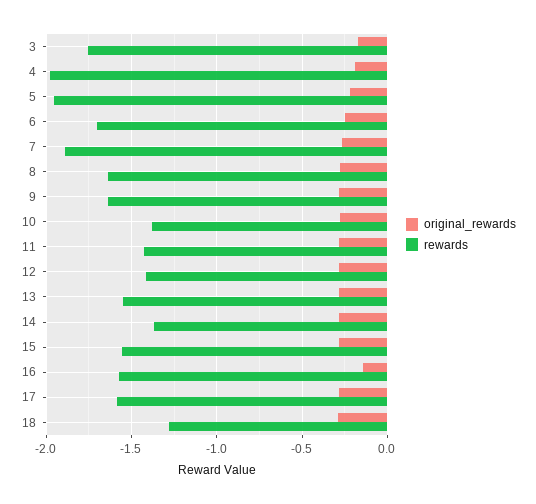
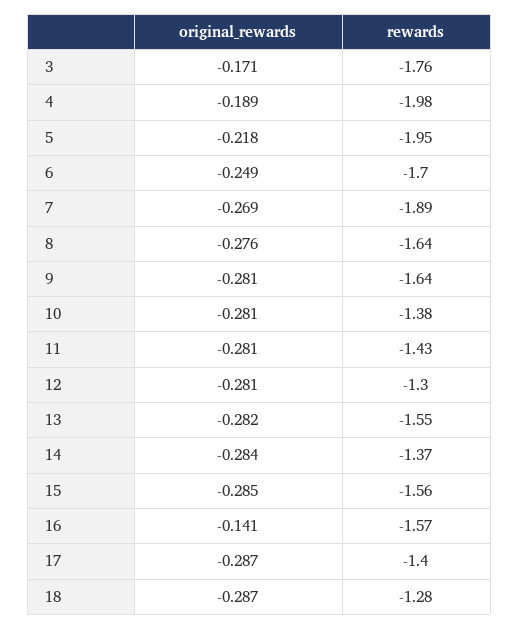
rewards, 12: -1.4 -> -1.3
rewards, 17: -1.6 -> -1.4

